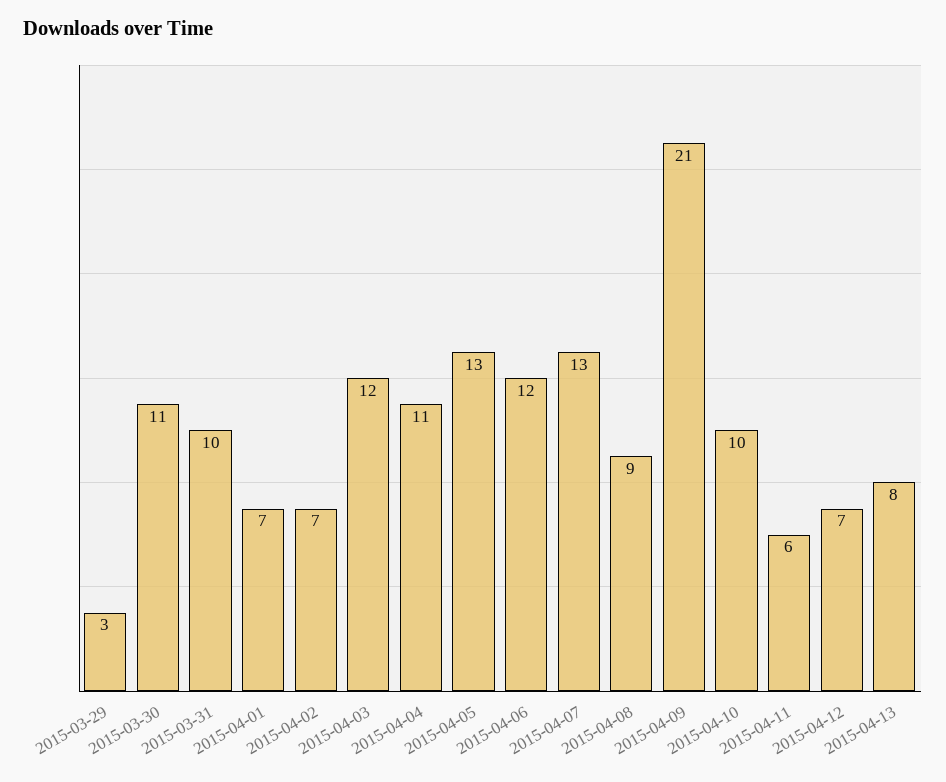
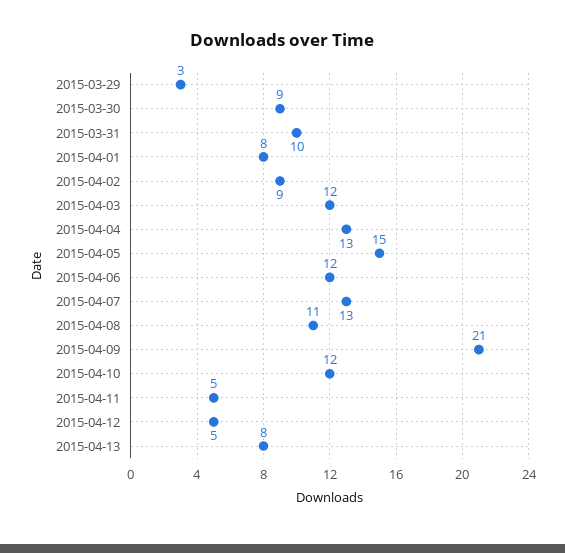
2015-03-30: 11 -> 9
2015-04-01: 7 -> 8
2015-04-02: 7 -> 9
2015-04-04: 11 -> 13
2015-04-05: 13 -> 15
2015-04-08: 9 -> 11
2015-04-10: 10 -> 12
2015-04-11: 6 -> 5
2015-04-12: 7 -> 5

